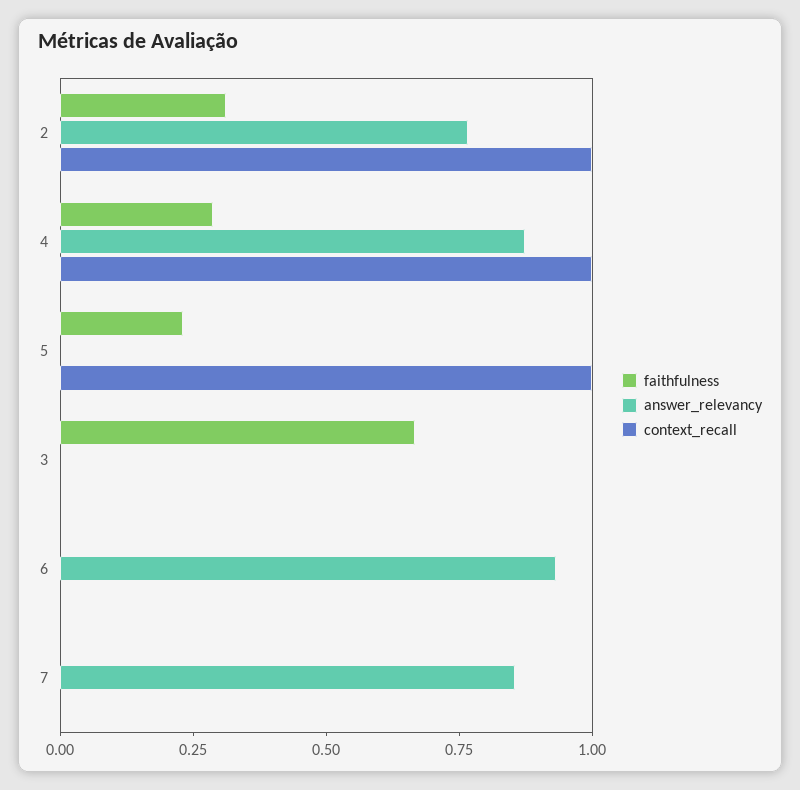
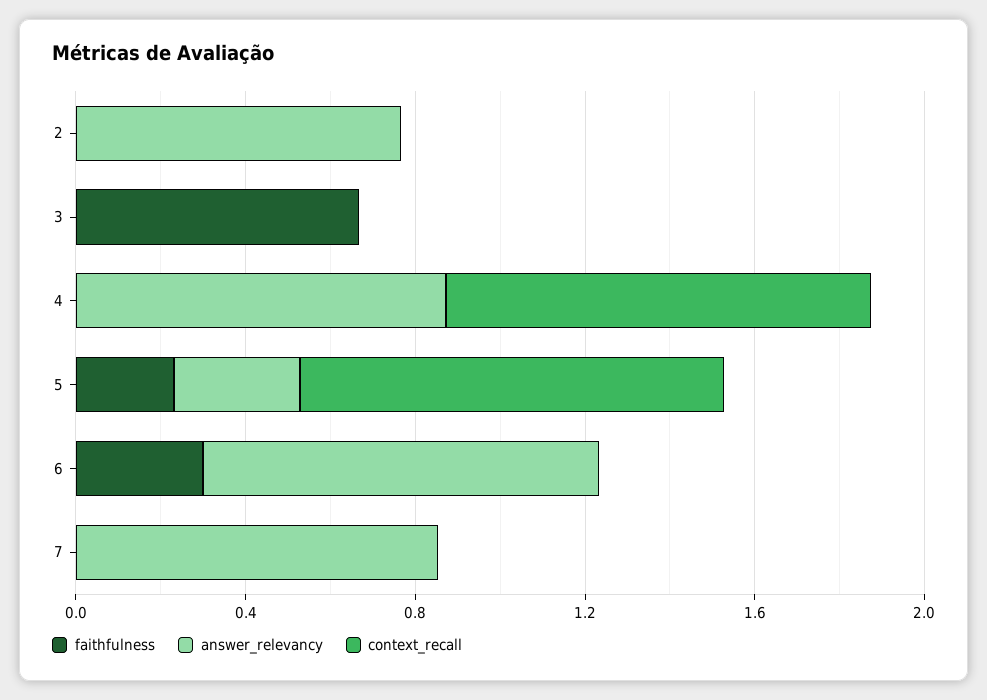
faithfulness, 2: 0.3 -> 0
context_recall, 2: 1 -> 0
faithfulness, 4: 0.3 -> 0
answer_relevancy, 5: 0 -> 0.3
faithfulness, 6: 0 -> 0.3

